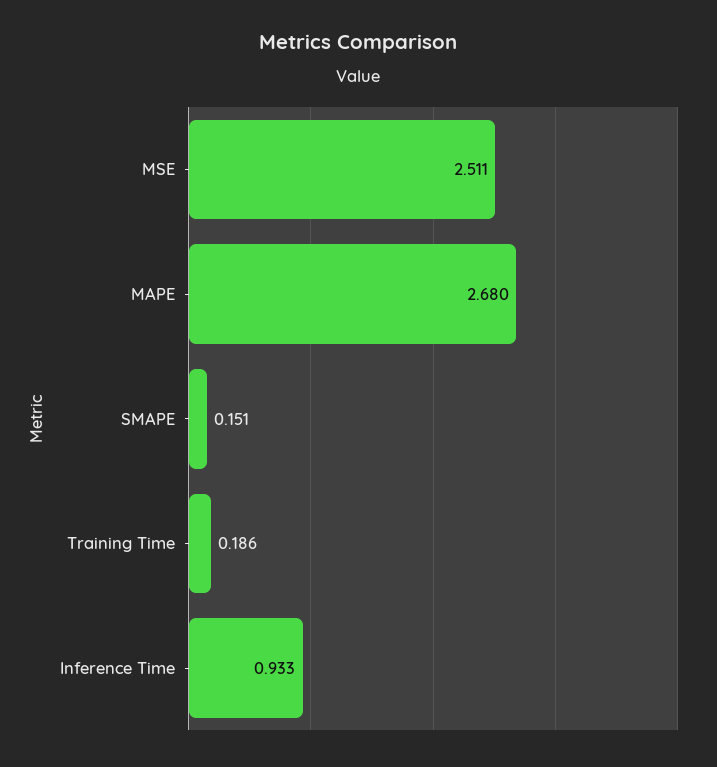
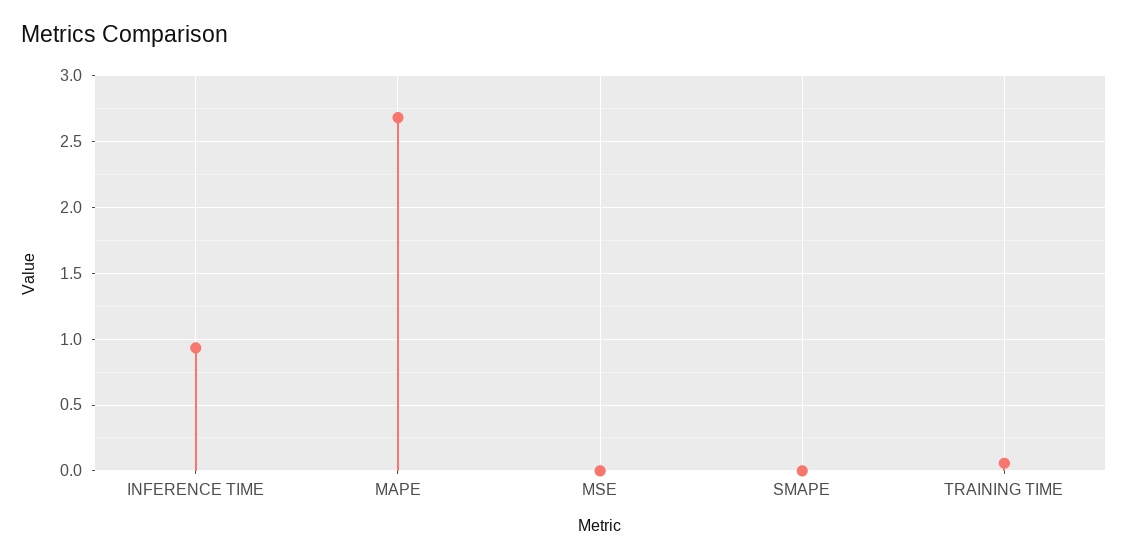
MSE: 2.511 -> 0
SMAPE: 0.151 -> 0
Training Time: 0.186 -> 0.05

